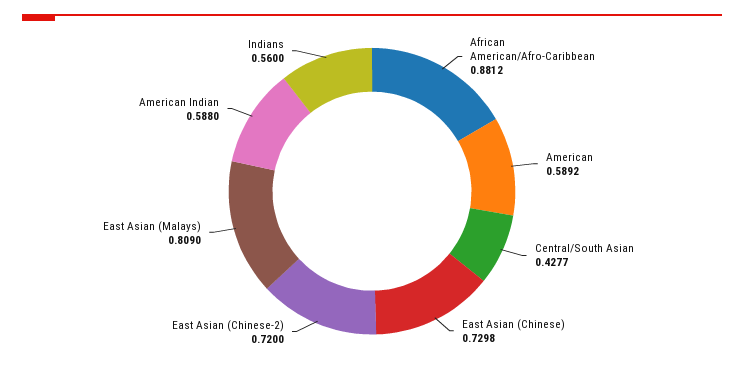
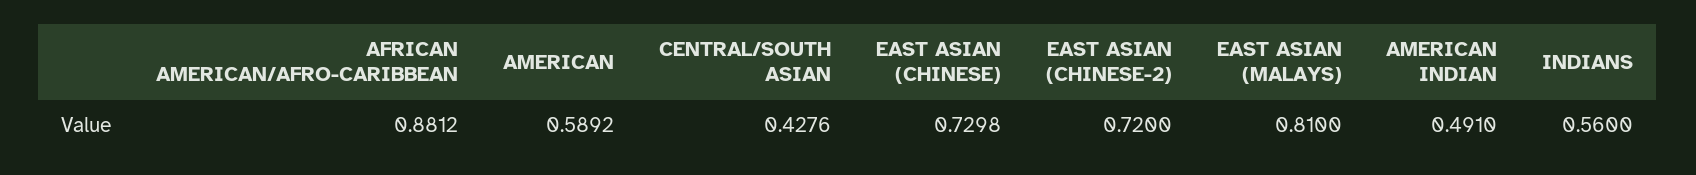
Central/South Asian: 0.4277 -> 0.4276
East Asian (Malays): 0.809 -> 0.81
American Indian: 0.588 -> 0.491

